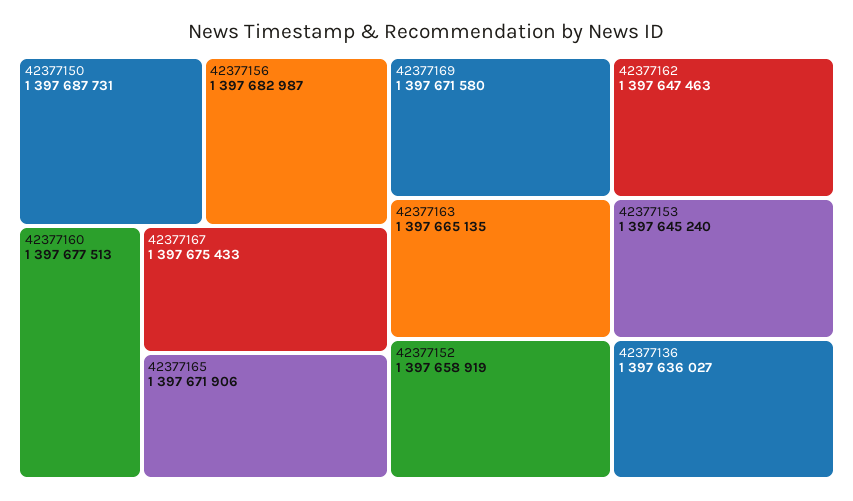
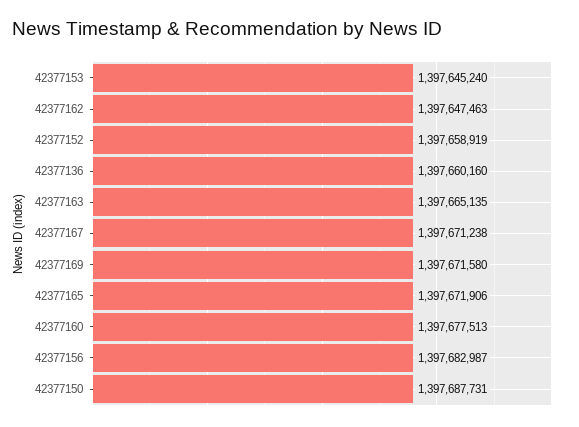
42377167: 1397675433 -> 1397671238
42377136: 1397636027 -> 1397660160

